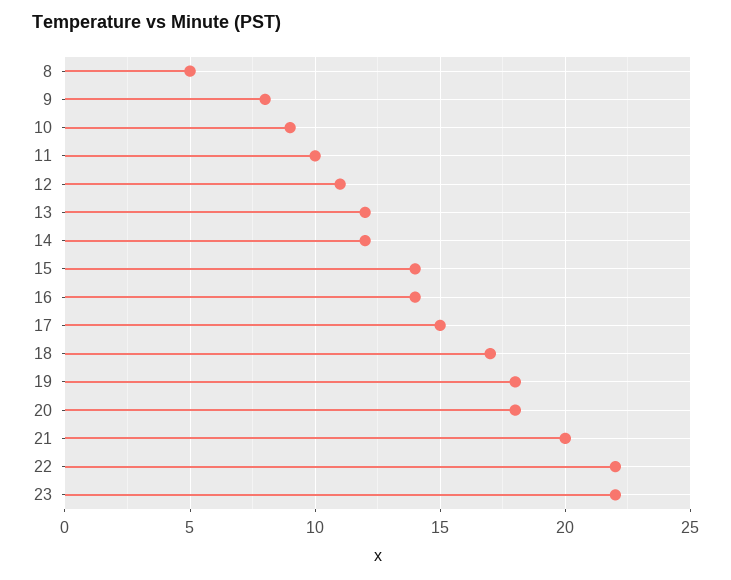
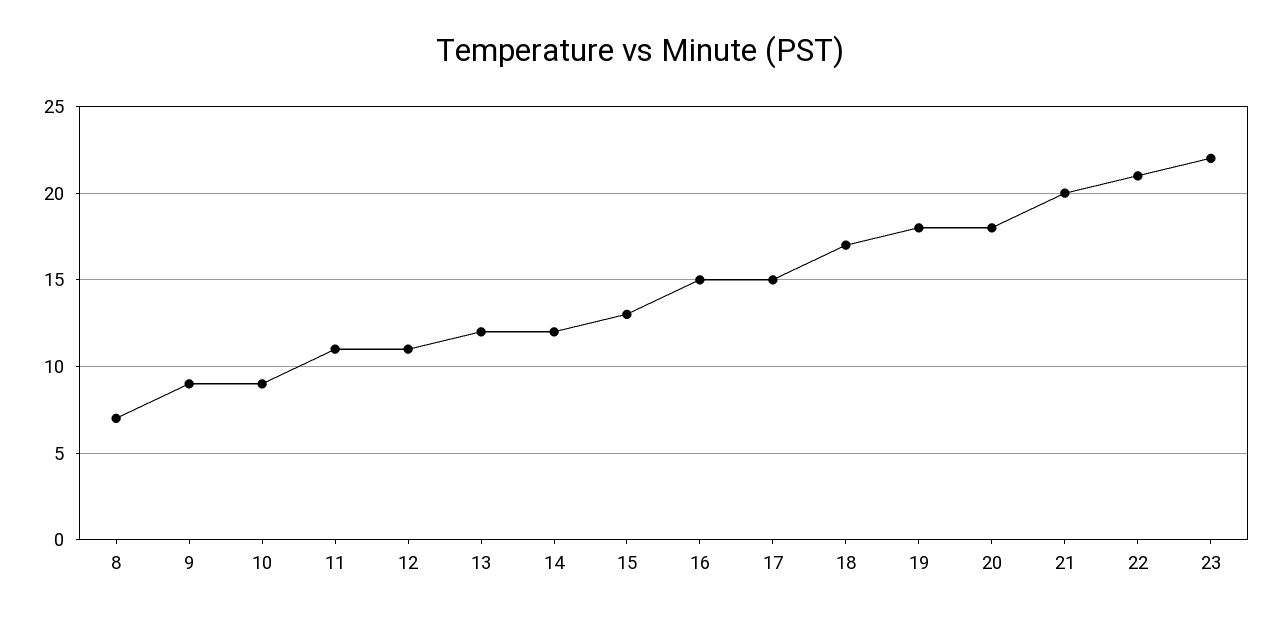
8: 5 -> 7
9: 8 -> 9
11: 10 -> 11
15: 14 -> 13
16: 14 -> 15
22: 22 -> 21

